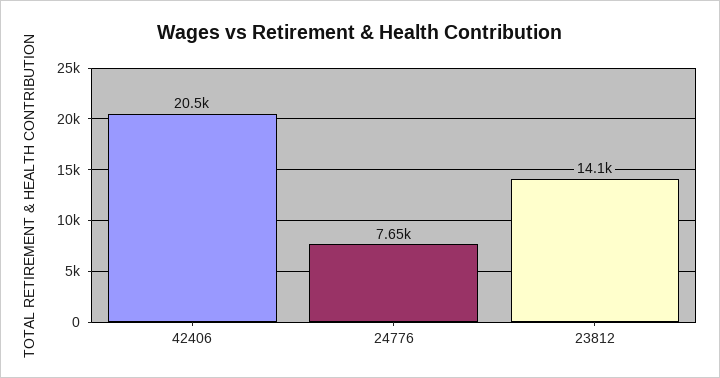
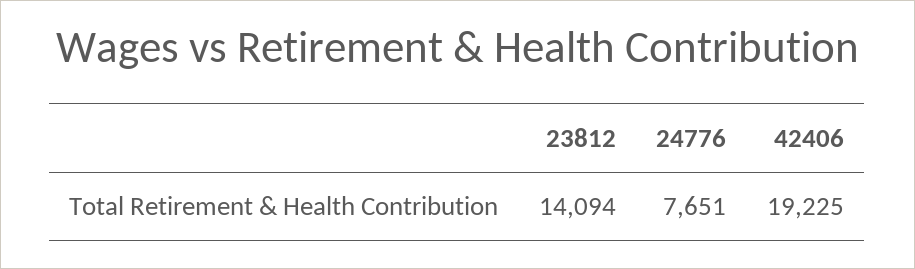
42406: 20500 -> 19225

